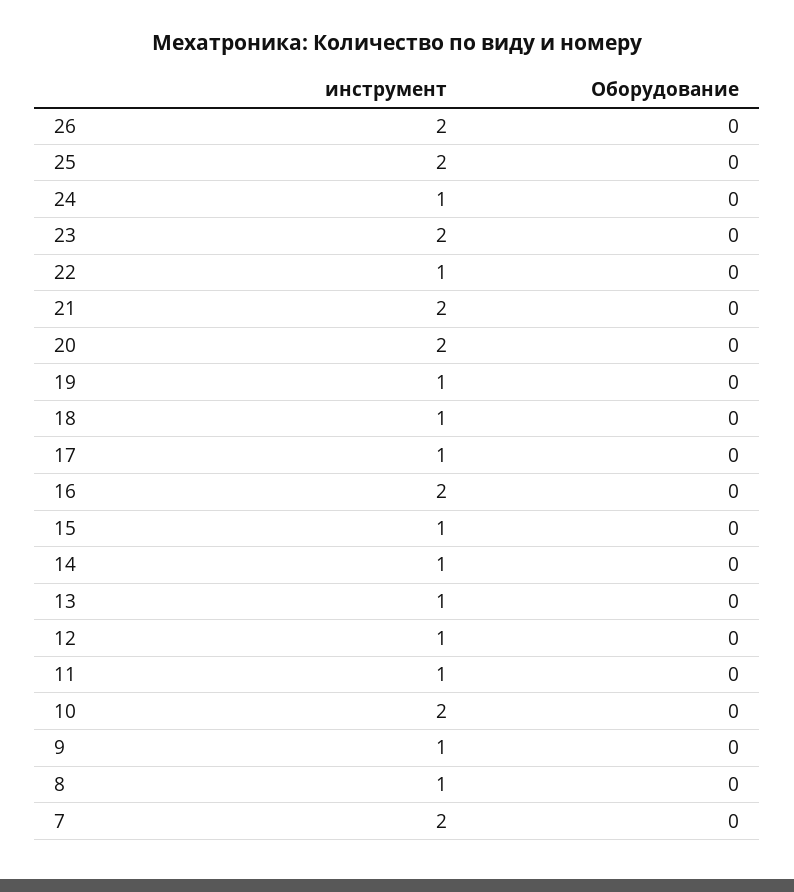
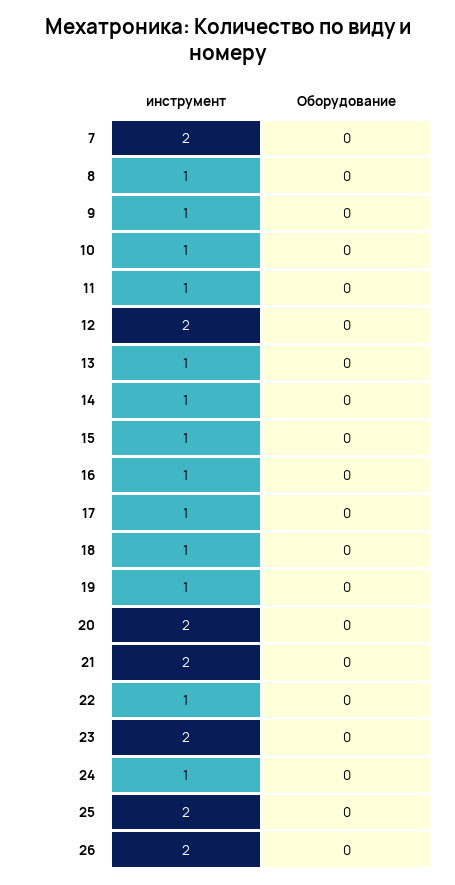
инструмент, 16: 2 -> 1
инструмент, 12: 1 -> 2
инструмент, 10: 2 -> 1

